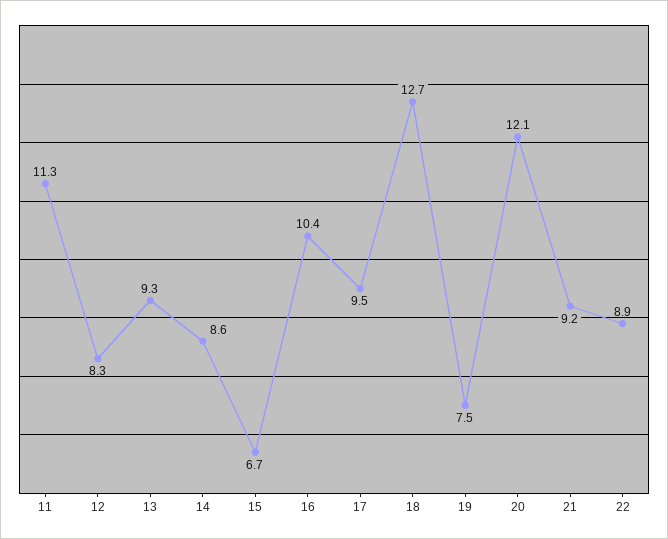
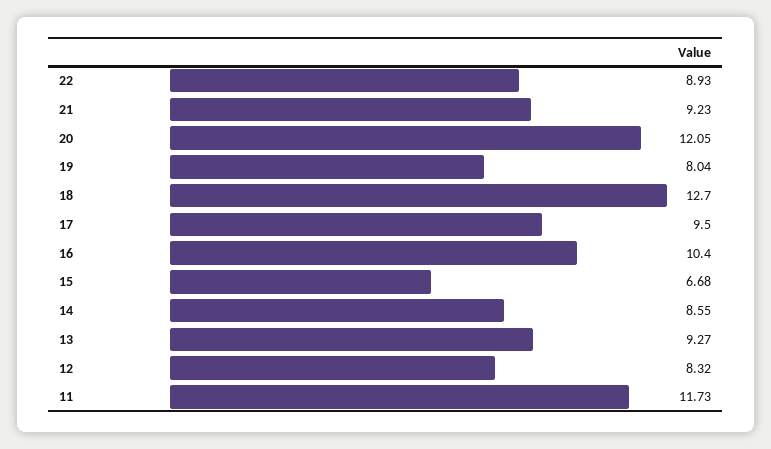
11: 11.3 -> 11.73
19: 7.5 -> 8.04

